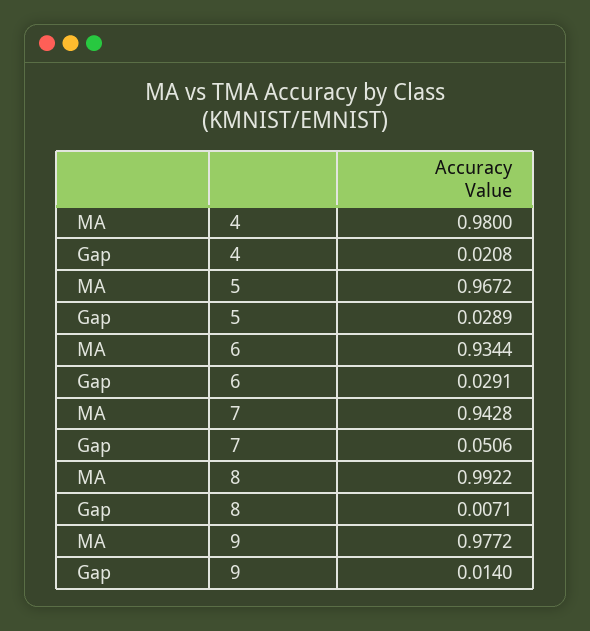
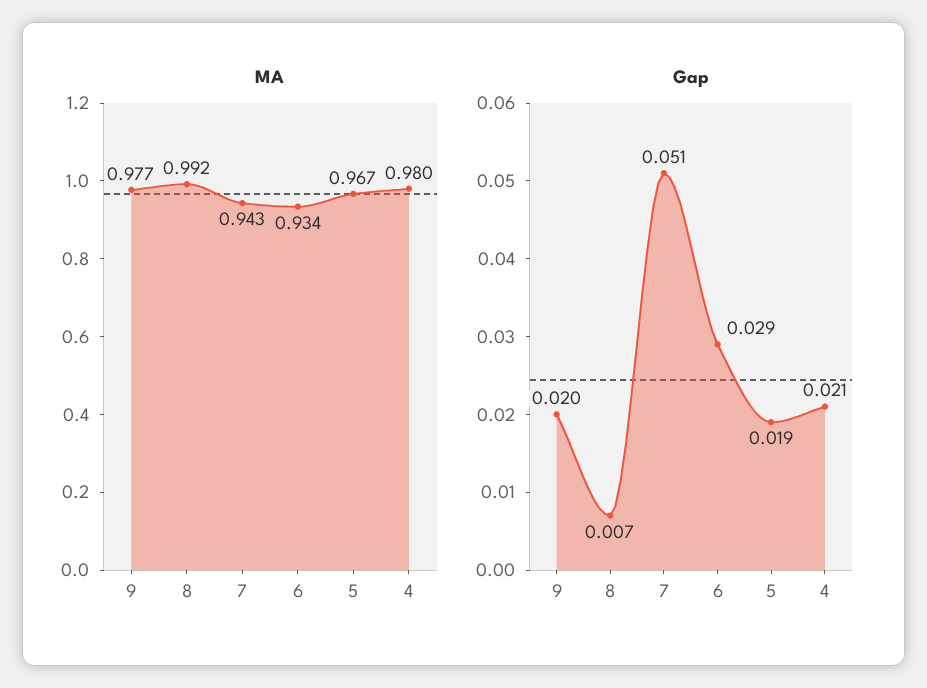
Gap, 5: 0.0289 -> 0.019
Gap, 9: 0.014 -> 0.02

